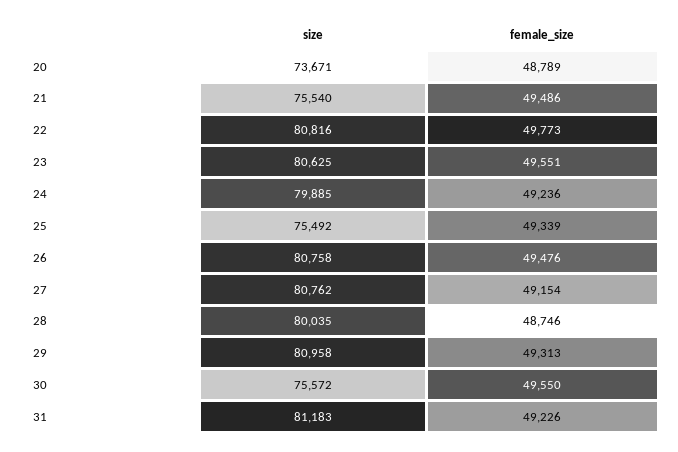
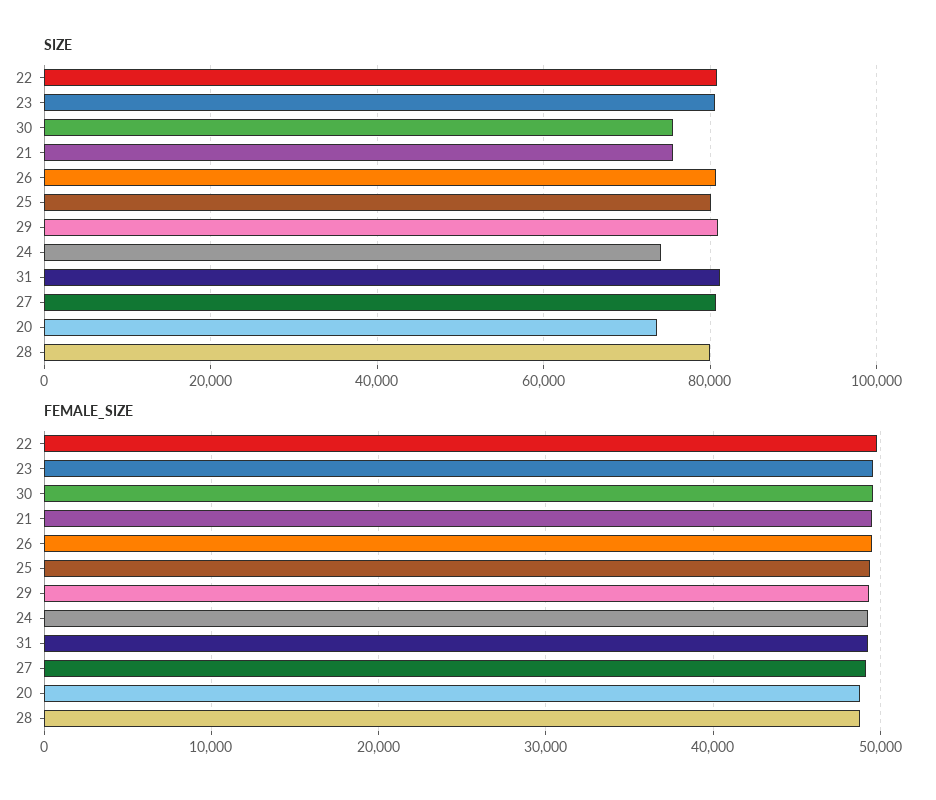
size, 24: 79885 -> 74000
size, 25: 75492 -> 80000

